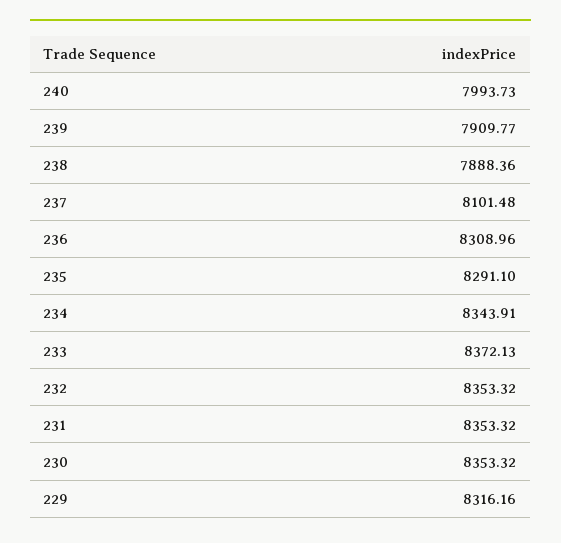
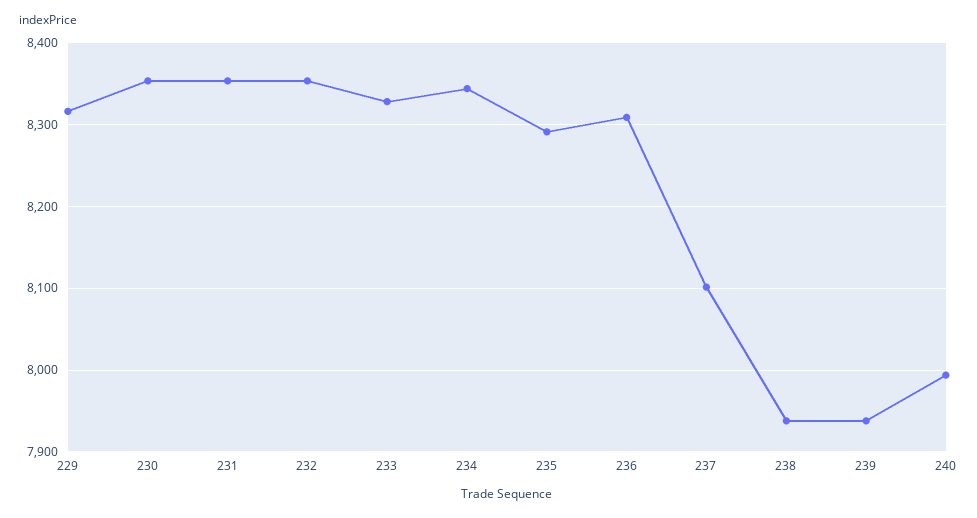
239: 7909.77 -> 7940
238: 7888.36 -> 7940
233: 8372.13 -> 8330

